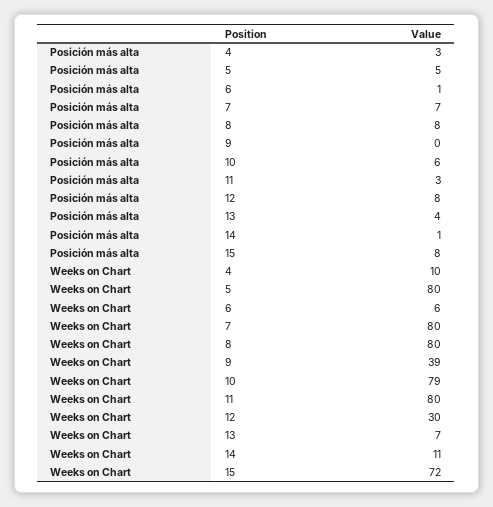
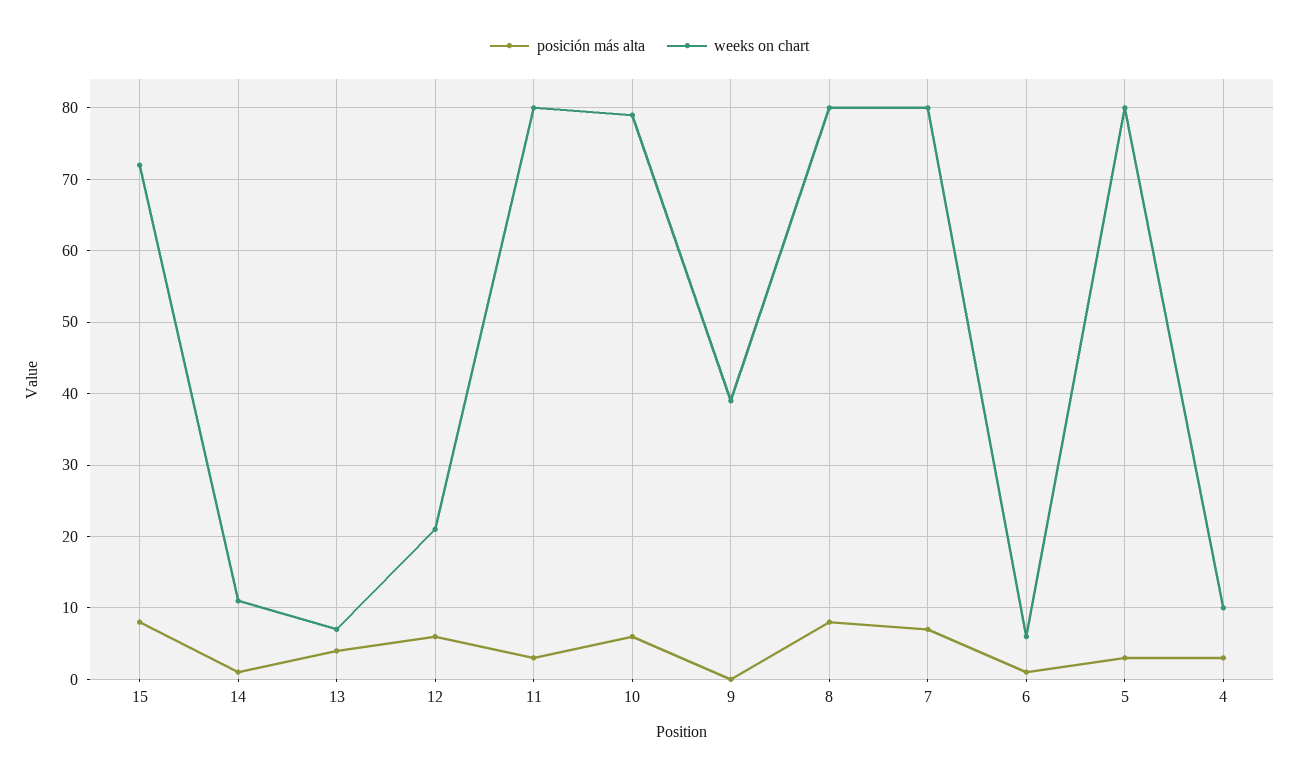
Posición más alta, 5: 5 -> 3
Posición más alta, 12: 8 -> 6
Weeks on Chart, 12: 30 -> 21

